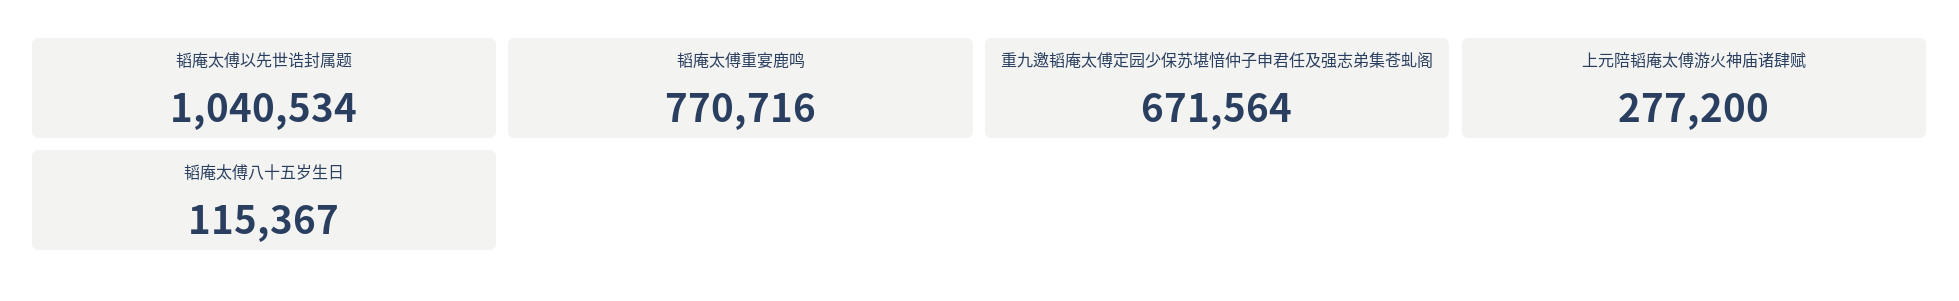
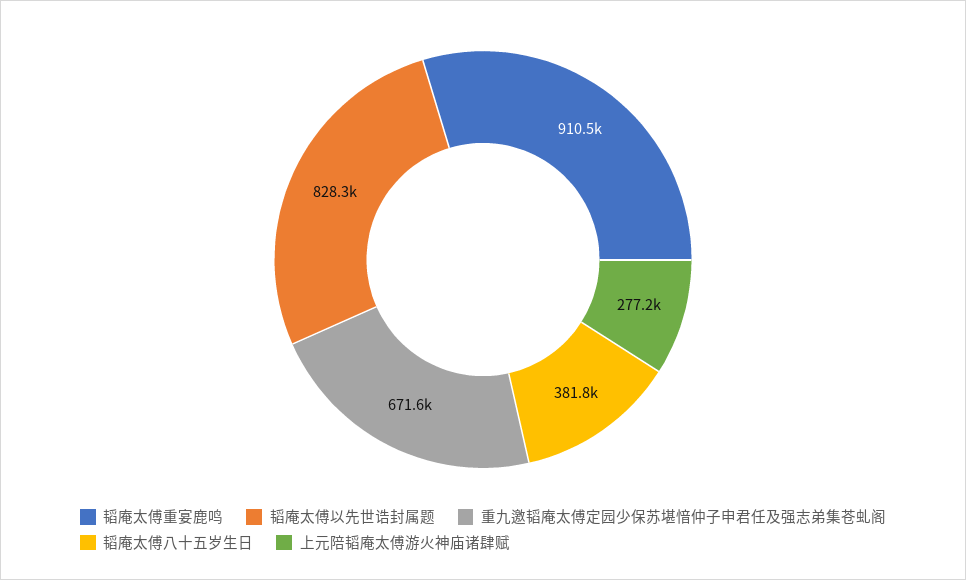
韬庵太傅以先世诰封属题: 1040534 -> 828300
韬庵太傅重宴鹿鸣: 770716 -> 910500
韬庵太傅八十五岁生日: 115367 -> 381800

